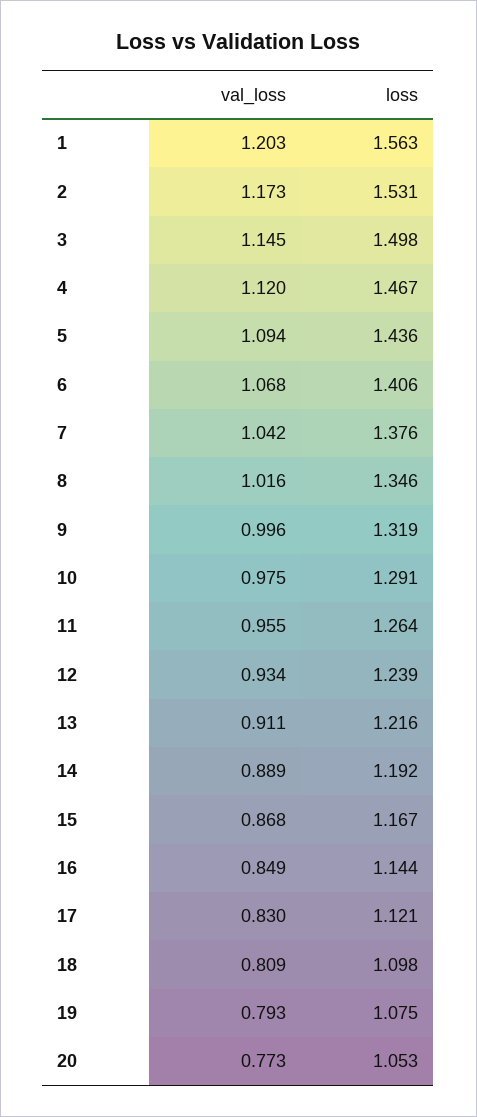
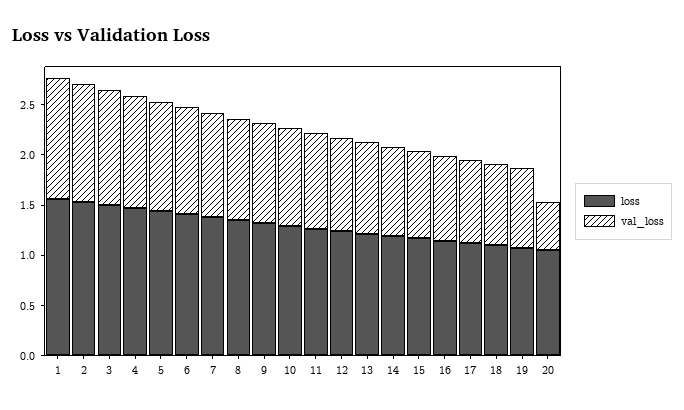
val_loss, 20: 0.773 -> 0.5

